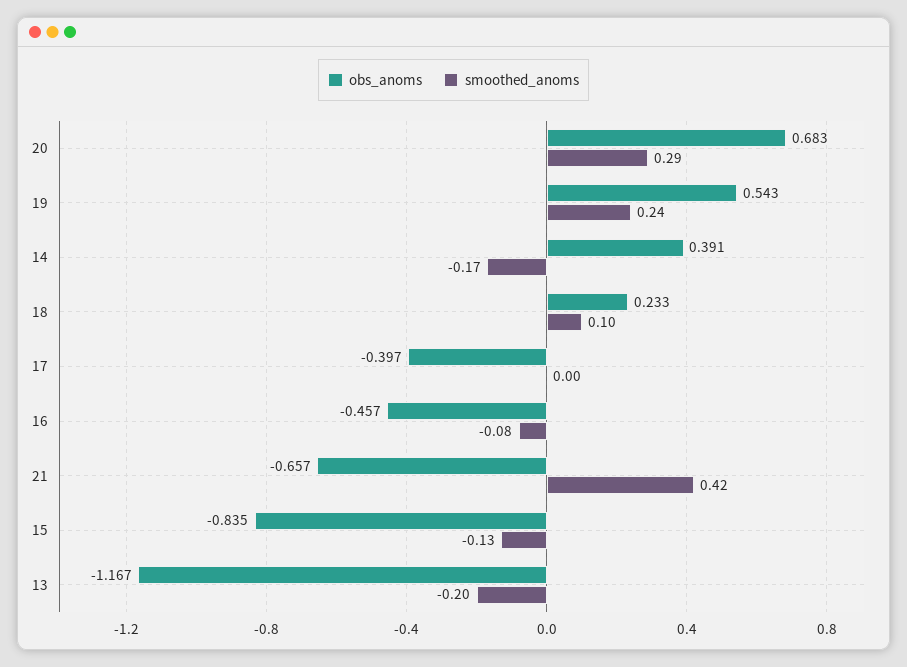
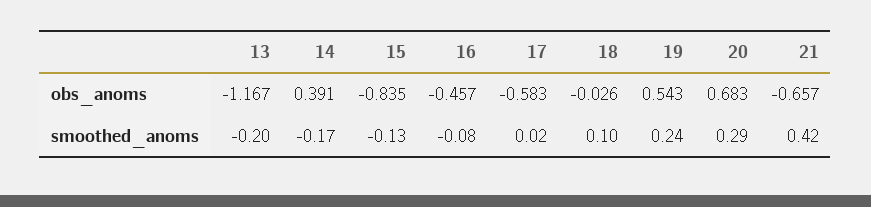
obs_anoms, 18: 0.233 -> -0.026
obs_anoms, 17: -0.397 -> -0.583
smoothed_anoms, 17: 0 -> 0.02

